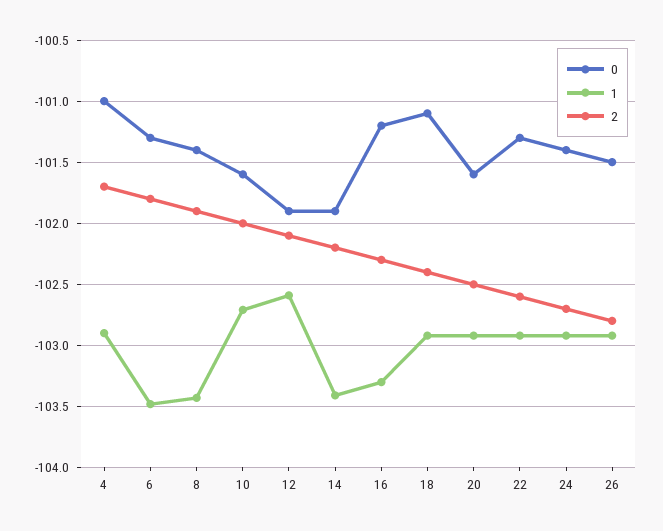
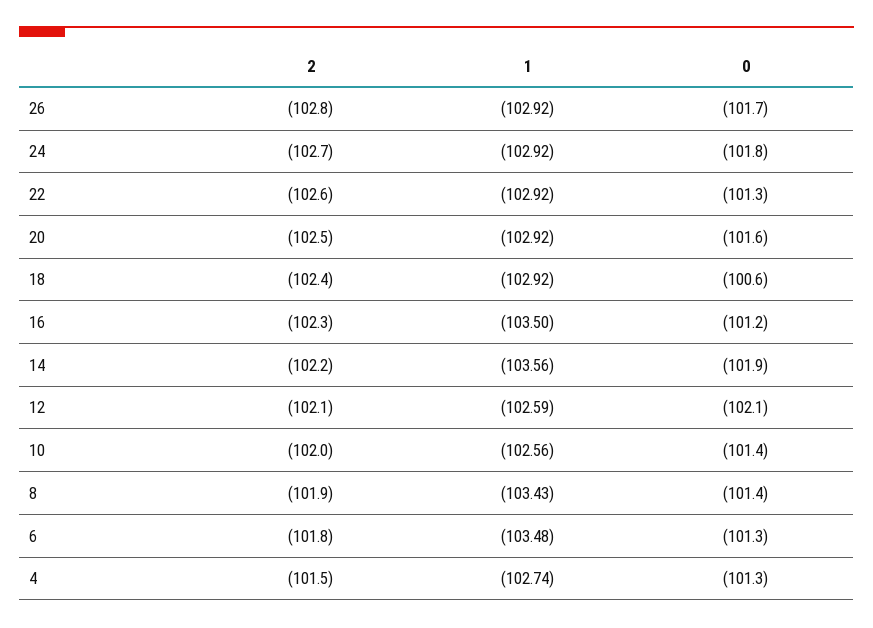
0, 4: -101 -> -101.3
1, 4: -102.9 -> -102.74
2, 4: -101.7 -> -101.5
0, 10: -101.6 -> -101.4
1, 10: -102.7 -> -102.56
0, 12: -101.9 -> -102.1
1, 14: -103.4 -> -103.56
1, 16: -103.3 -> -103.5
0, 18: -101.1 -> -100.6
0, 24: -101.4 -> -101.8
0, 26: -101.5 -> -101.7

